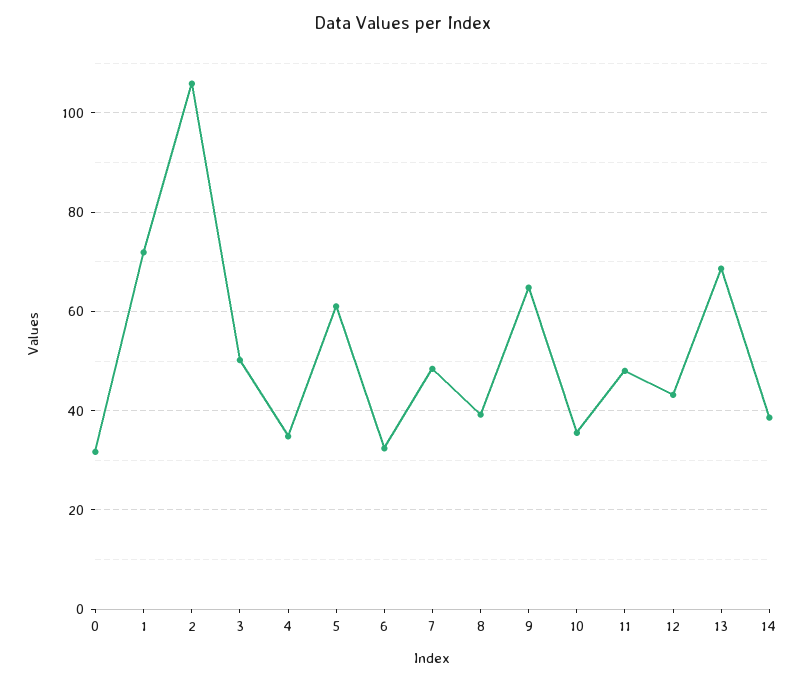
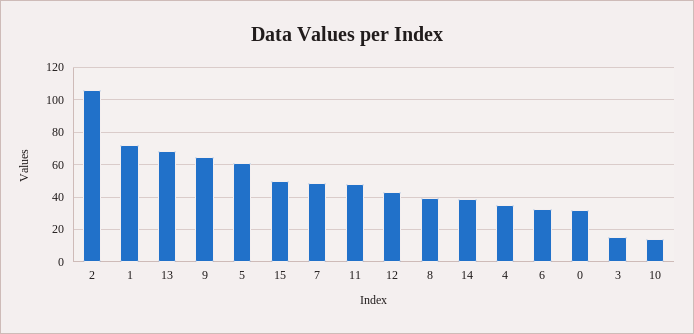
3: 50 -> 15
10: 36 -> 15
15: none -> 50

